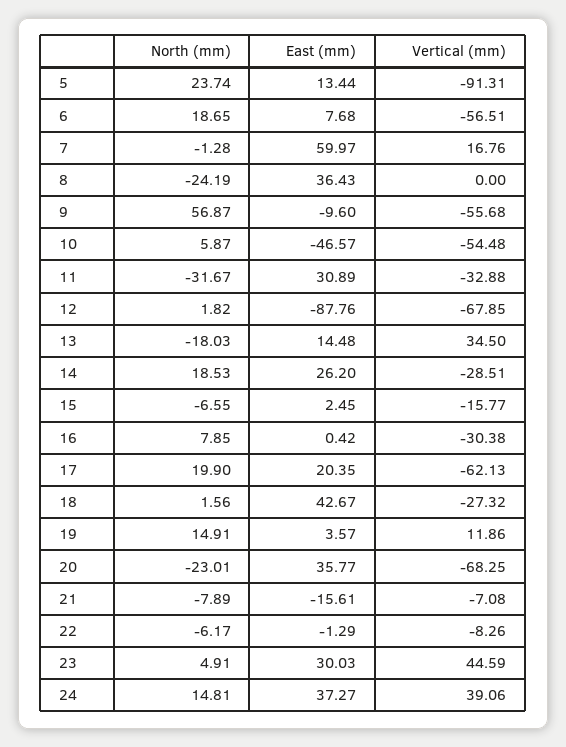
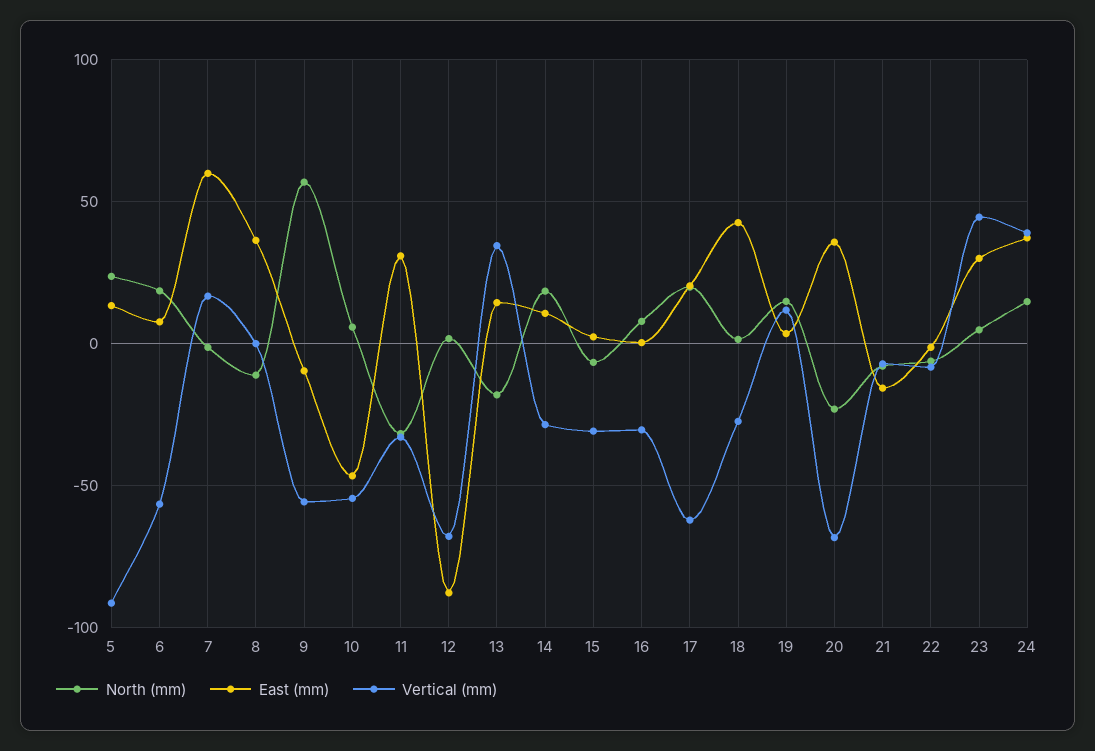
North (mm), 8: -24.19 -> -10
East (mm), 14: 26.2 -> 10
Vertical (mm), 15: -15.77 -> -30

